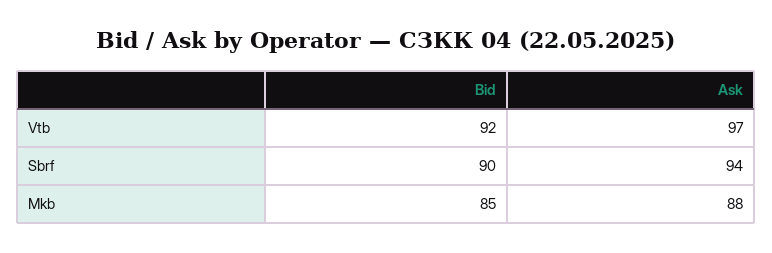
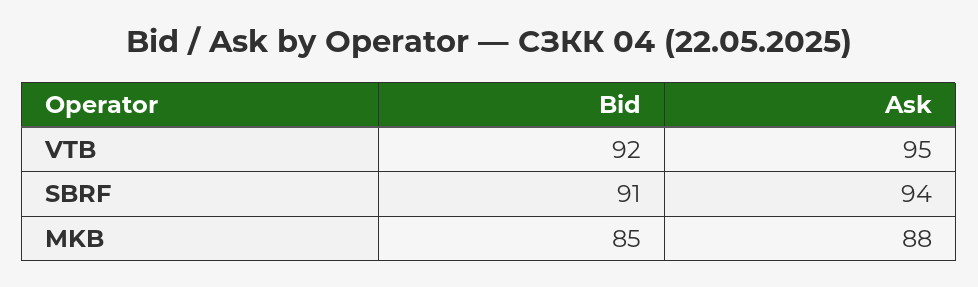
Ask, Vtb: 97 -> 95
Bid, Sbrf: 90 -> 91

